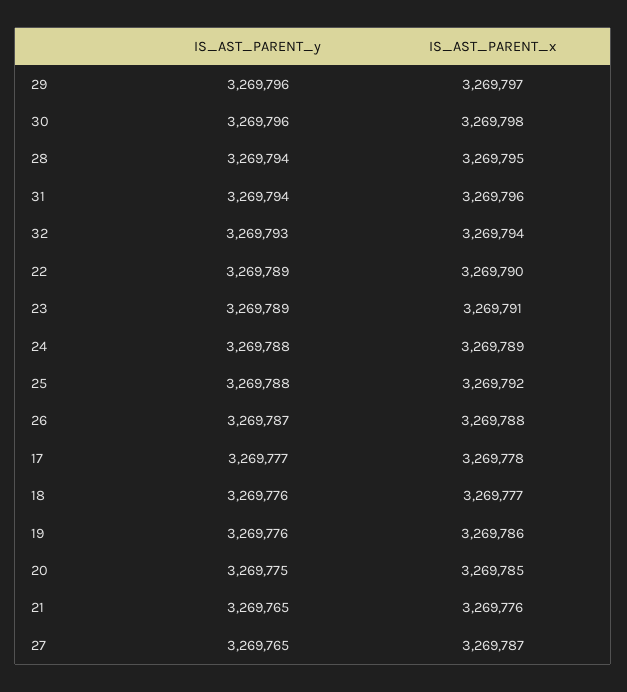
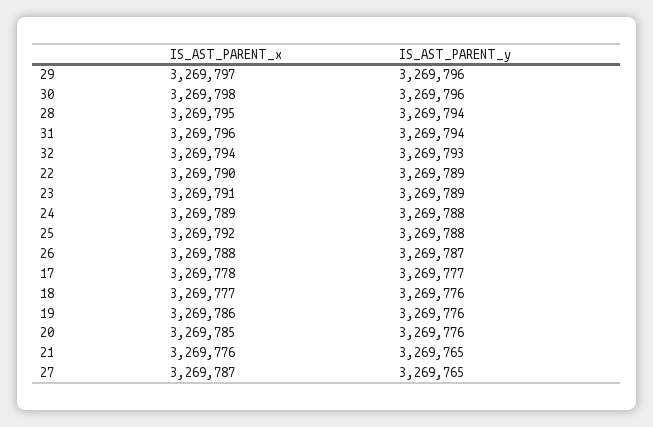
IS_AST_PARENT_y, 20: 3269775 -> 3269776

